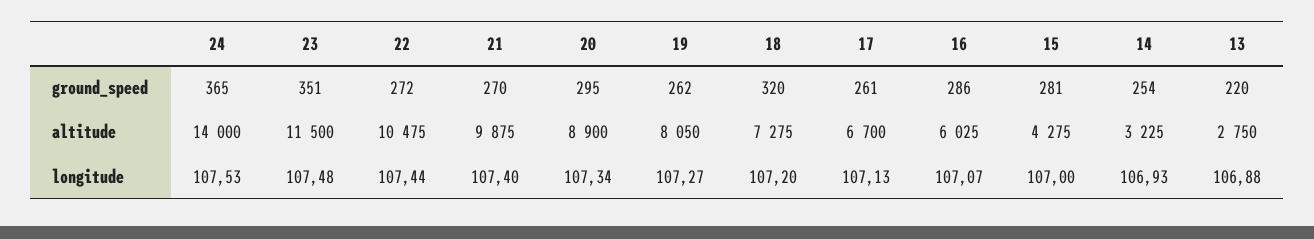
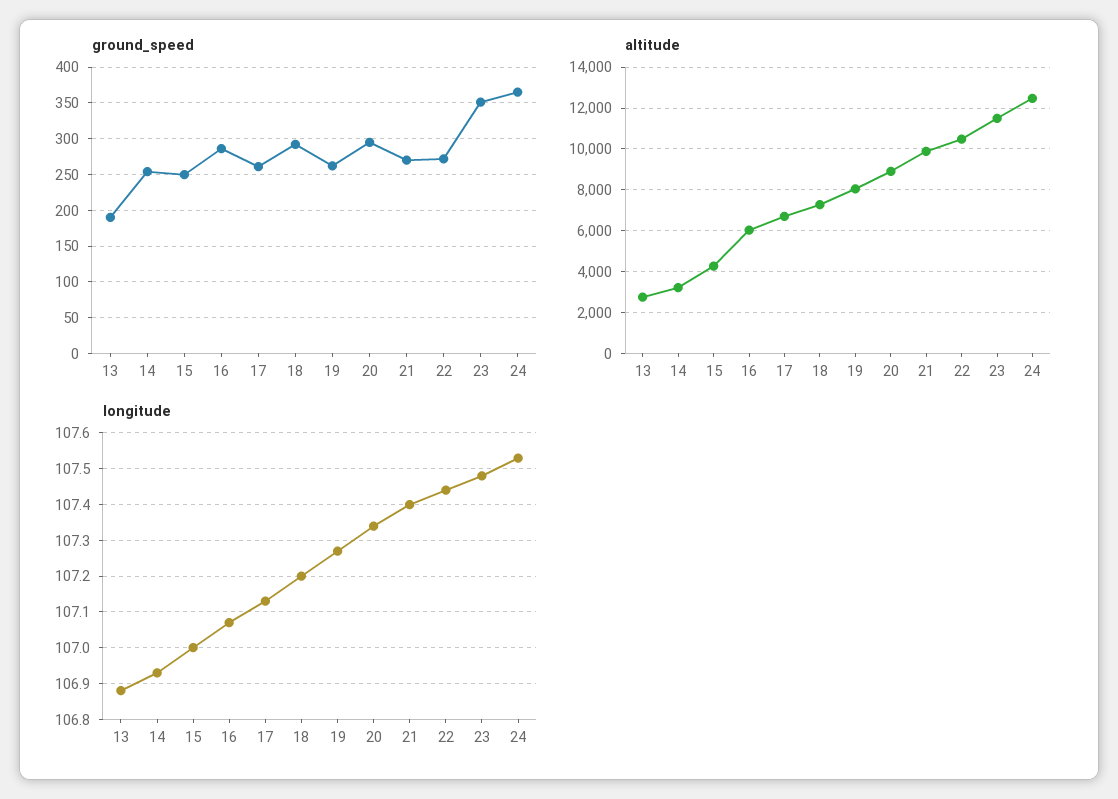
ground_speed, 18: 320 -> 290
ground_speed, 15: 281 -> 250
ground_speed, 13: 220 -> 190
altitude, 24: 14000 -> 12500

